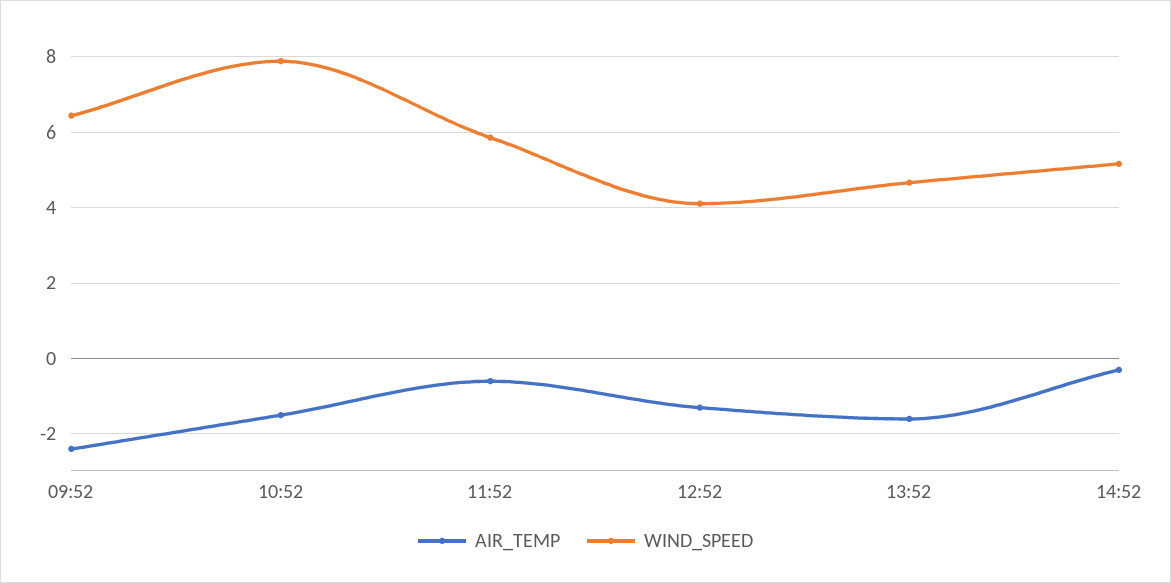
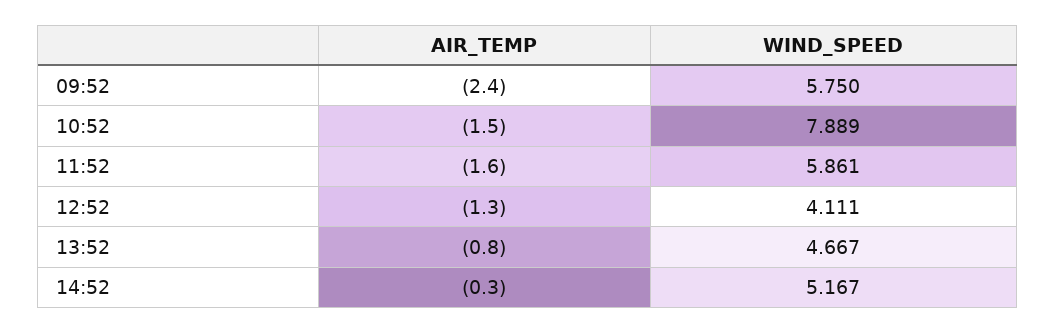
WIND_SPEED, 09:52: 6.4 -> 5.75
AIR_TEMP, 11:52: -0.6 -> -1.6
AIR_TEMP, 13:52: -1.6 -> -0.8

